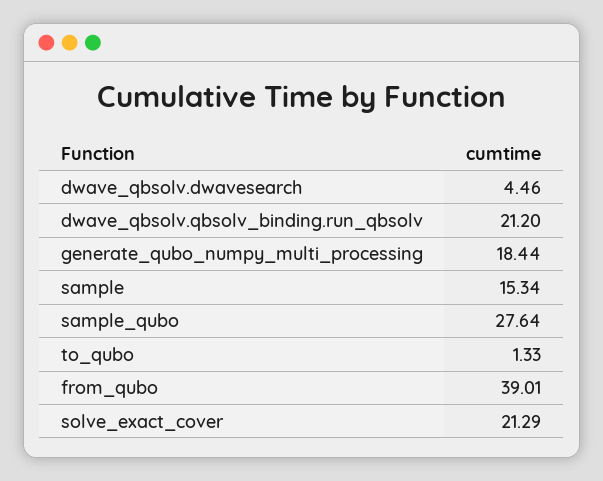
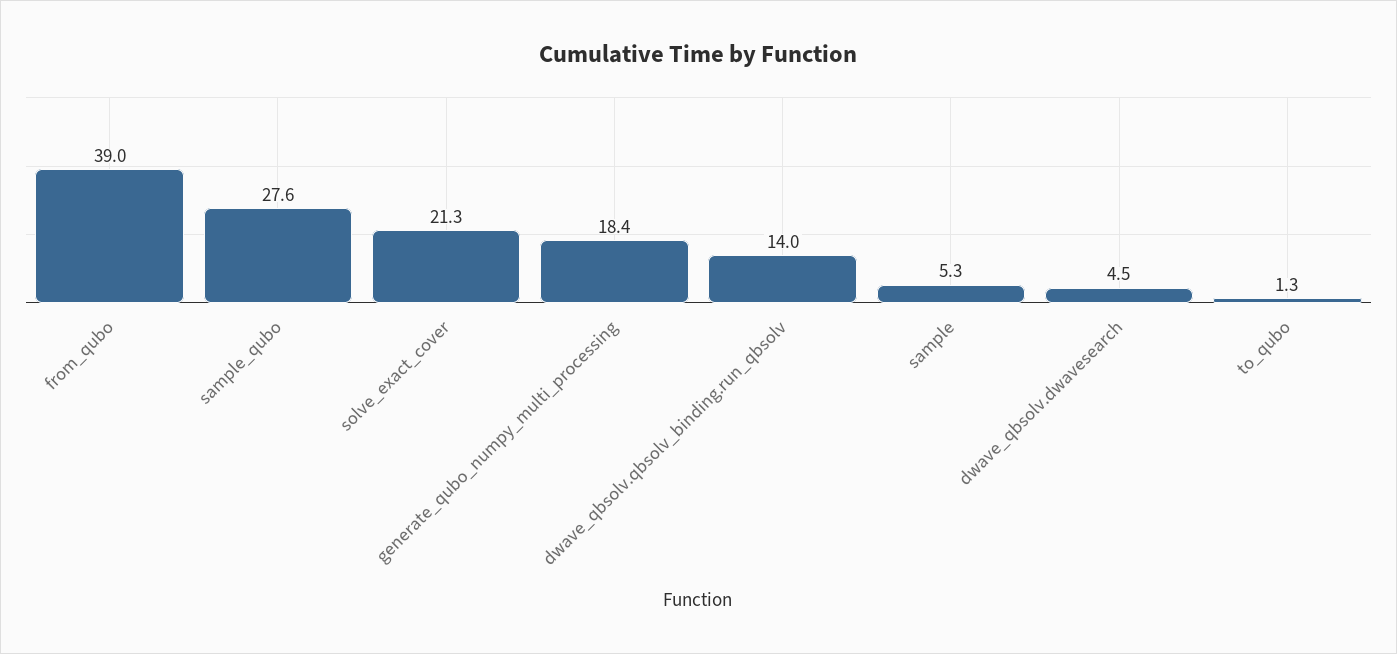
dwave_qbsolv.qbsolv_binding.run_qbsolv: 21.2 -> 14
sample: 15.34 -> 5.3

